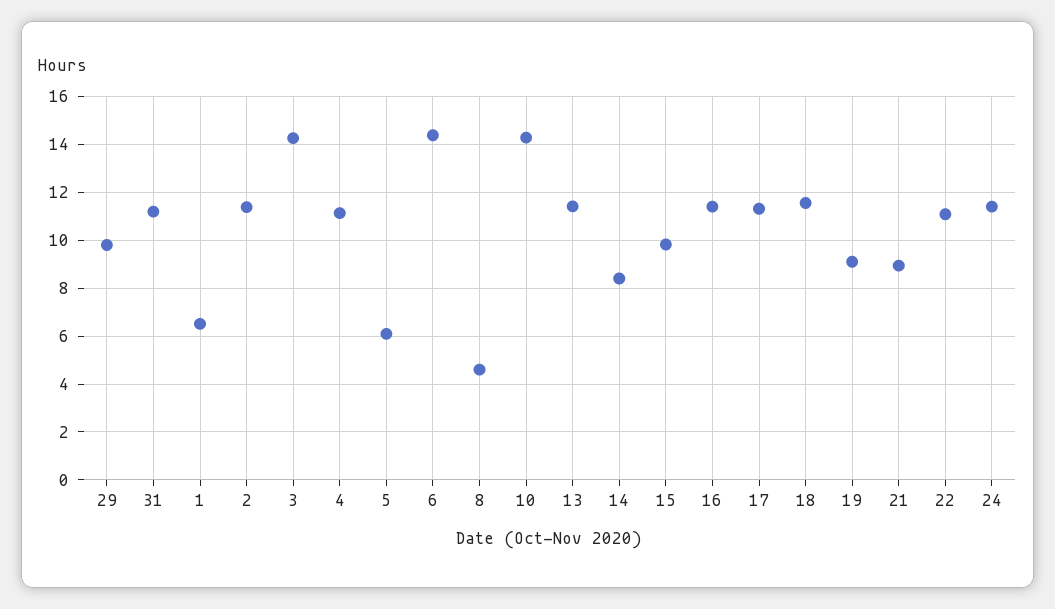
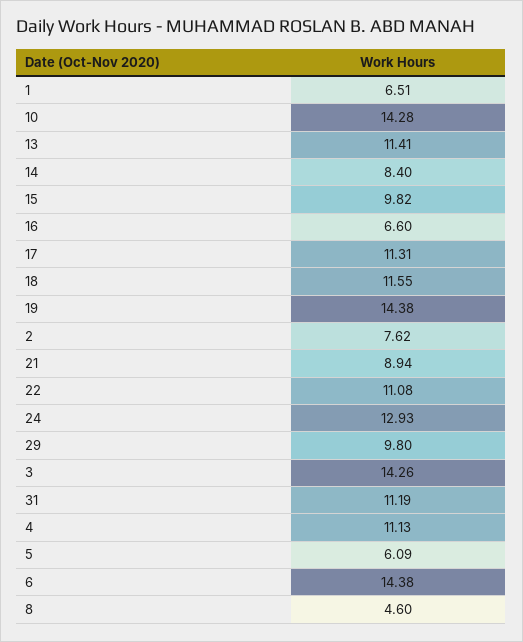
2: 11.5 -> 7.62
16: 11.5 -> 6.6
19: 9 -> 14.38
24: 11.5 -> 12.93

